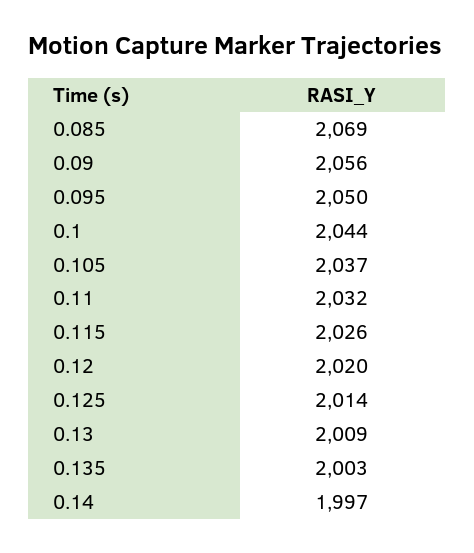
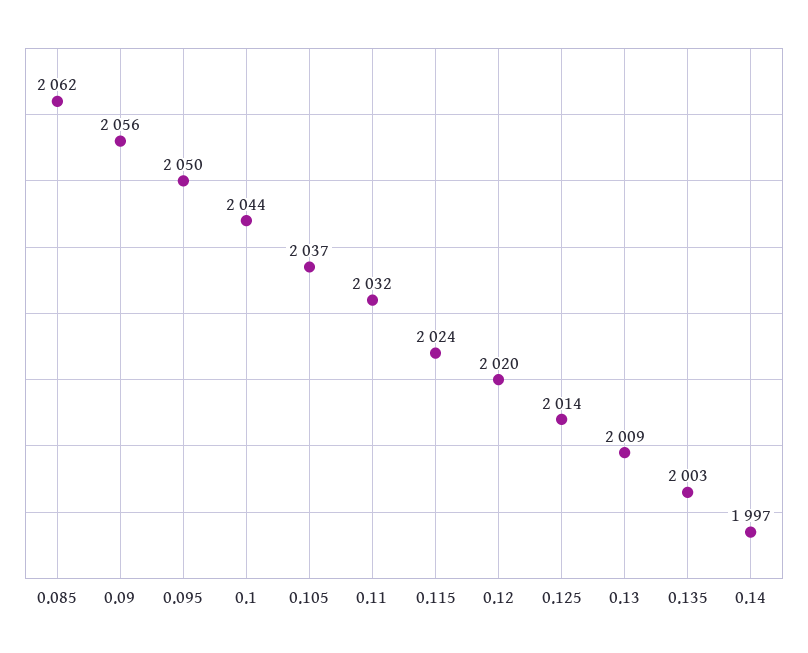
0.085: 2069 -> 2062
0.115: 2026 -> 2024

